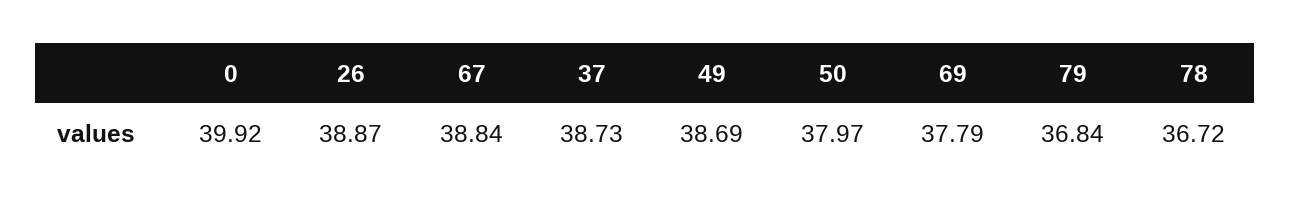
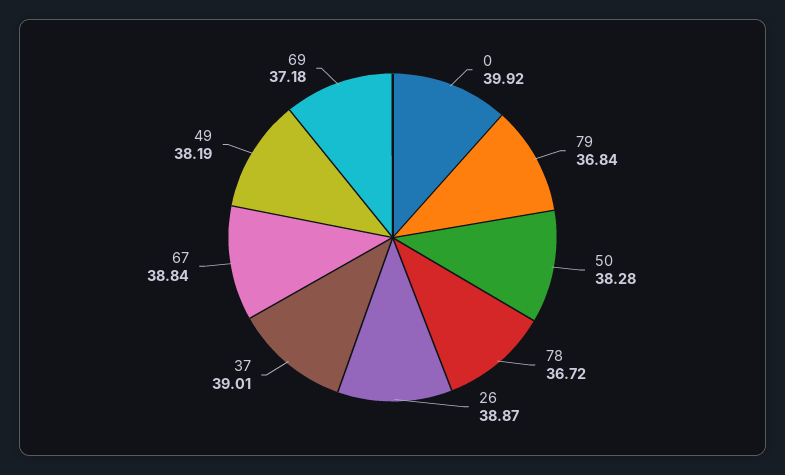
37: 38.73 -> 39.01
49: 38.69 -> 38.19
50: 37.97 -> 38.28
69: 37.79 -> 37.18

